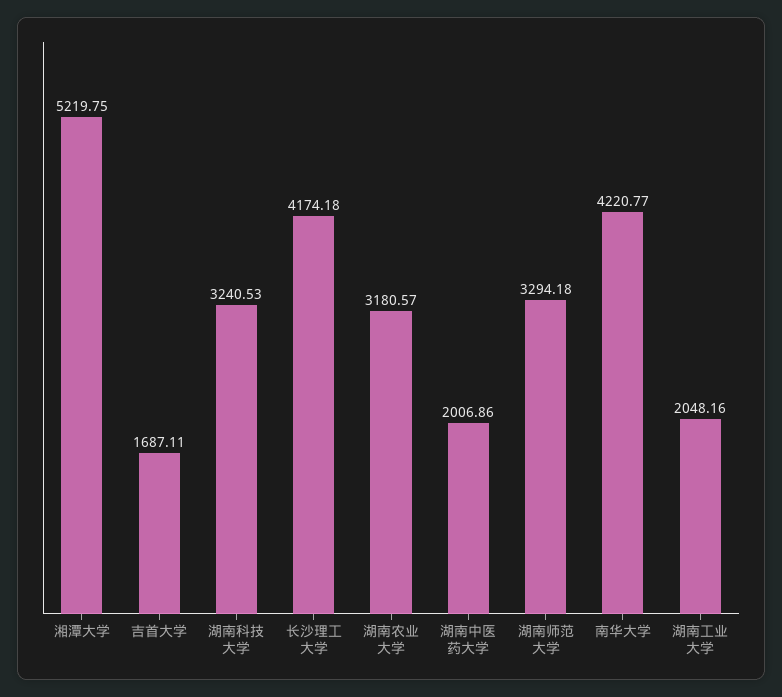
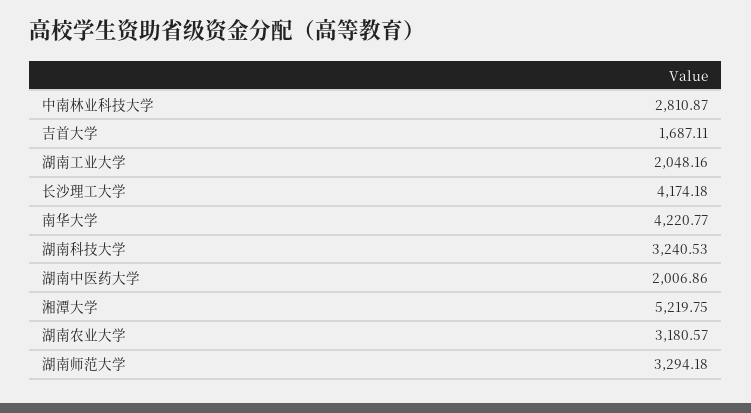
中南林业科技大学: none -> 2810.87

